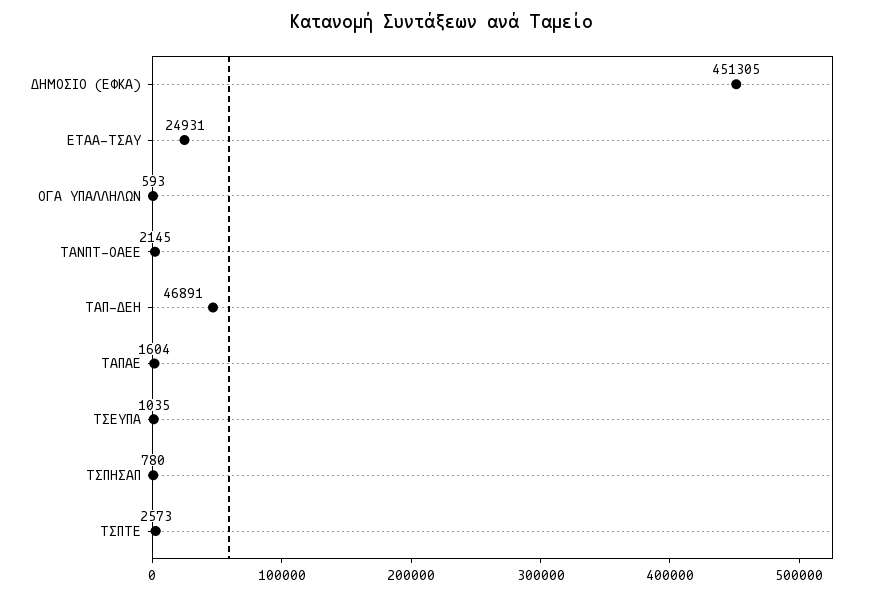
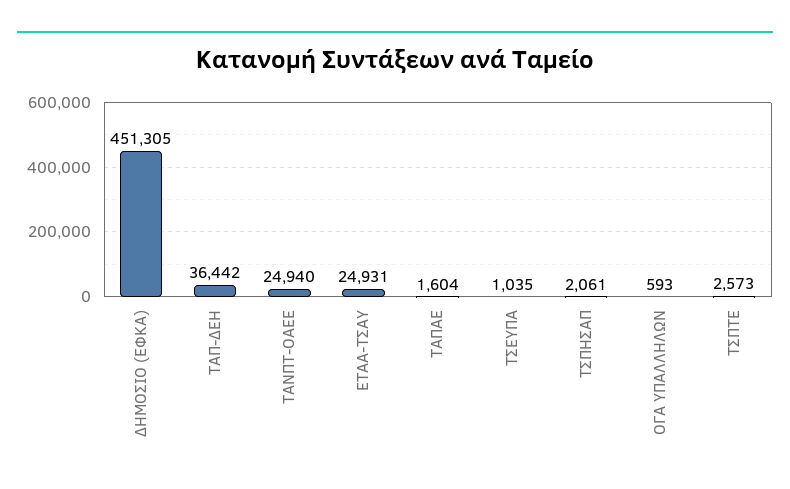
ΤΑΝΠΤ-ΟΑΕΕ: 2145 -> 24940
ΤΑΠ-ΔΕΗ: 46891 -> 36442
ΤΣΠΗΣΑΠ: 780 -> 2061

